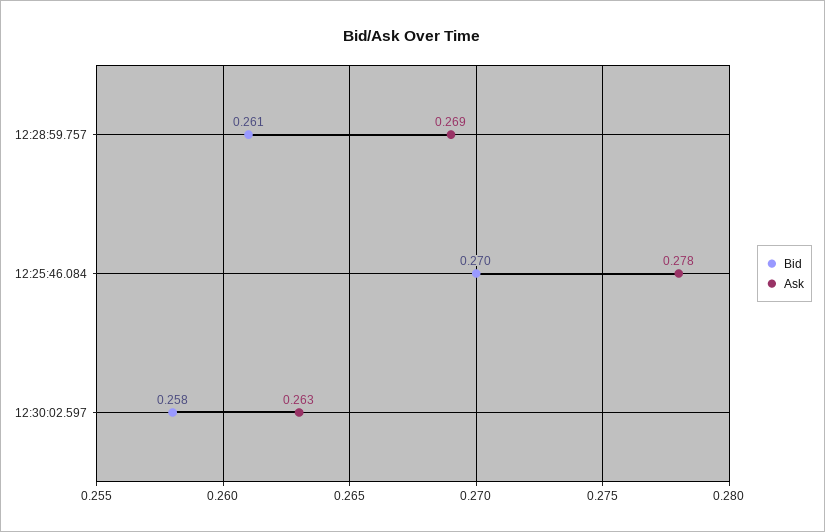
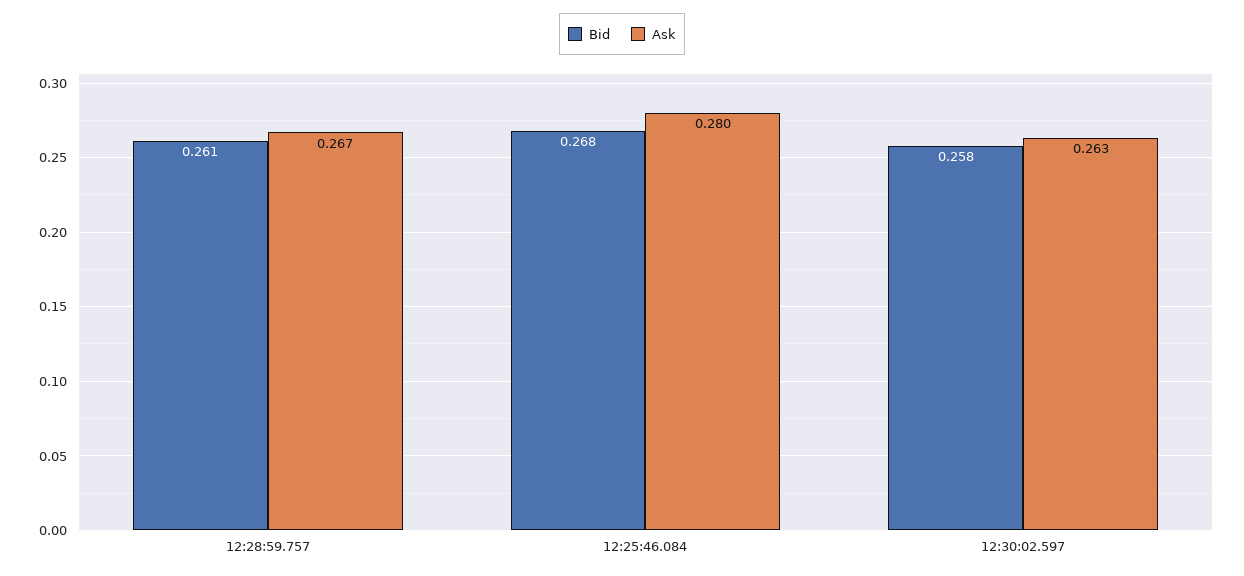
Ask, 12:28:59.757: 0.269 -> 0.267
Bid, 12:25:46.084: 0.27 -> 0.268
Ask, 12:25:46.084: 0.278 -> 0.28

